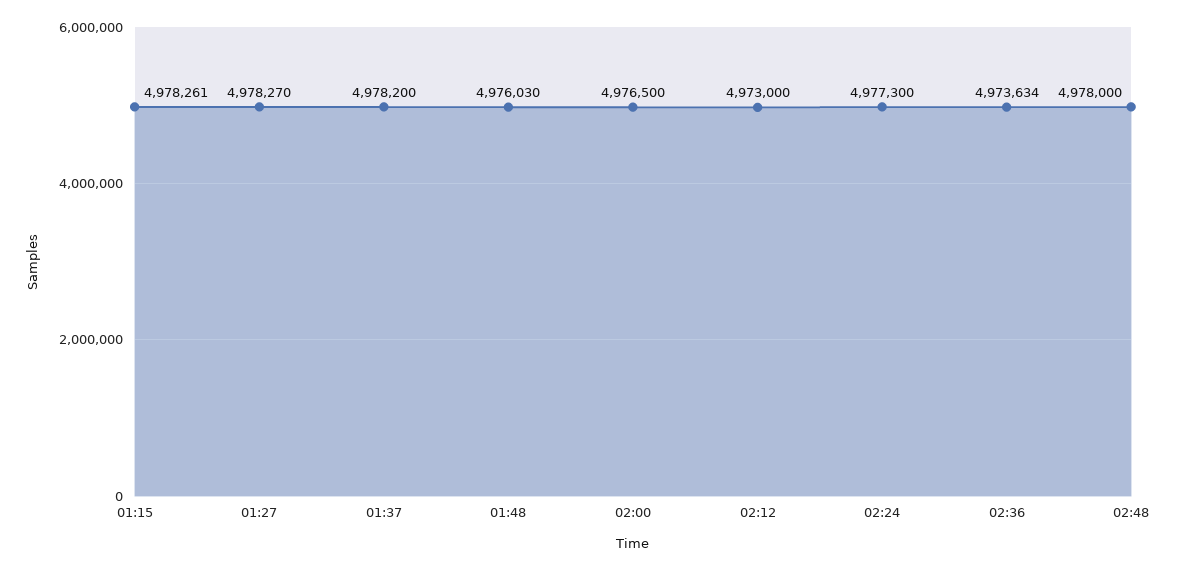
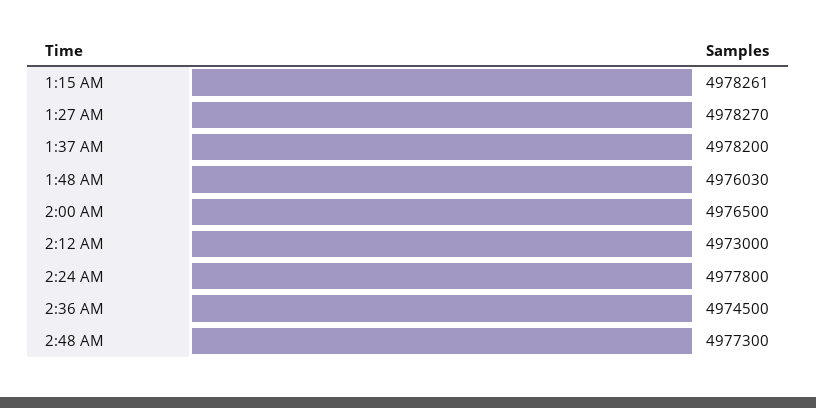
02:24: 4977300 -> 4977800
02:36: 4973634 -> 4974500
02:48: 4978000 -> 4977300

